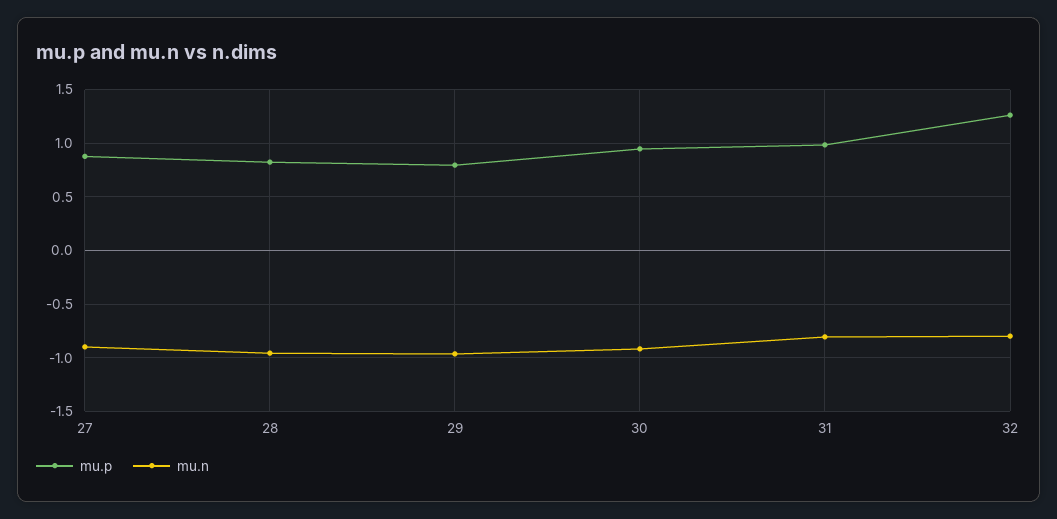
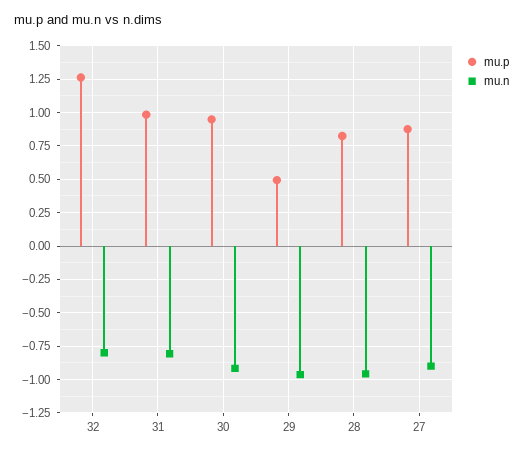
mu.p, 29: 0.8 -> 0.5

